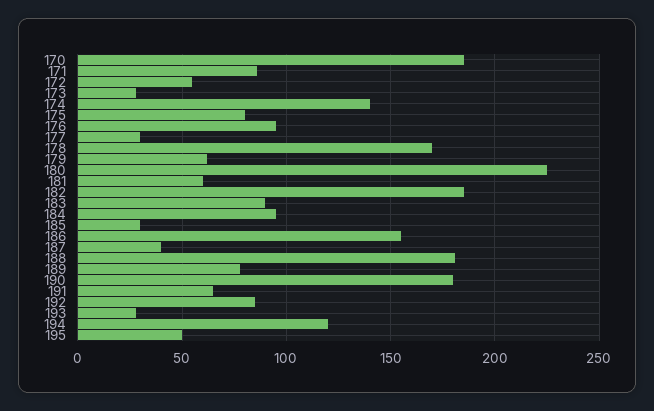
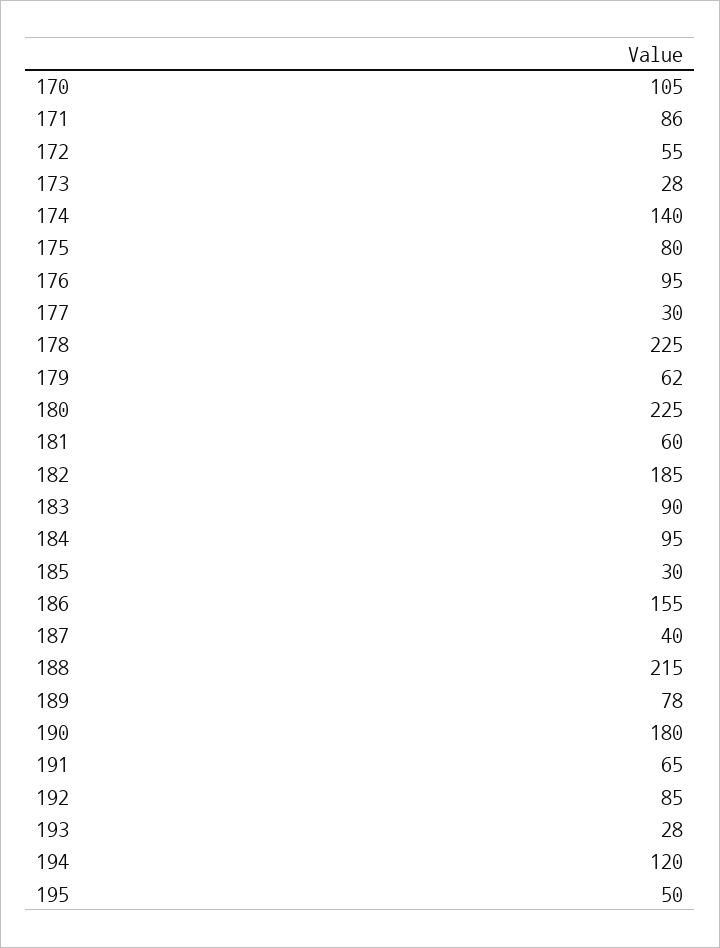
170: 185 -> 105
178: 170 -> 225
188: 180 -> 215

